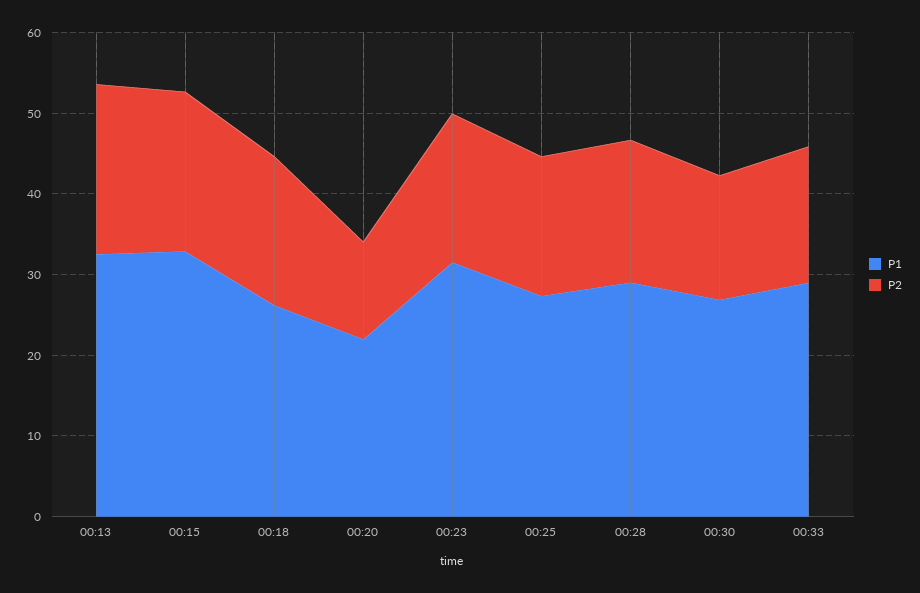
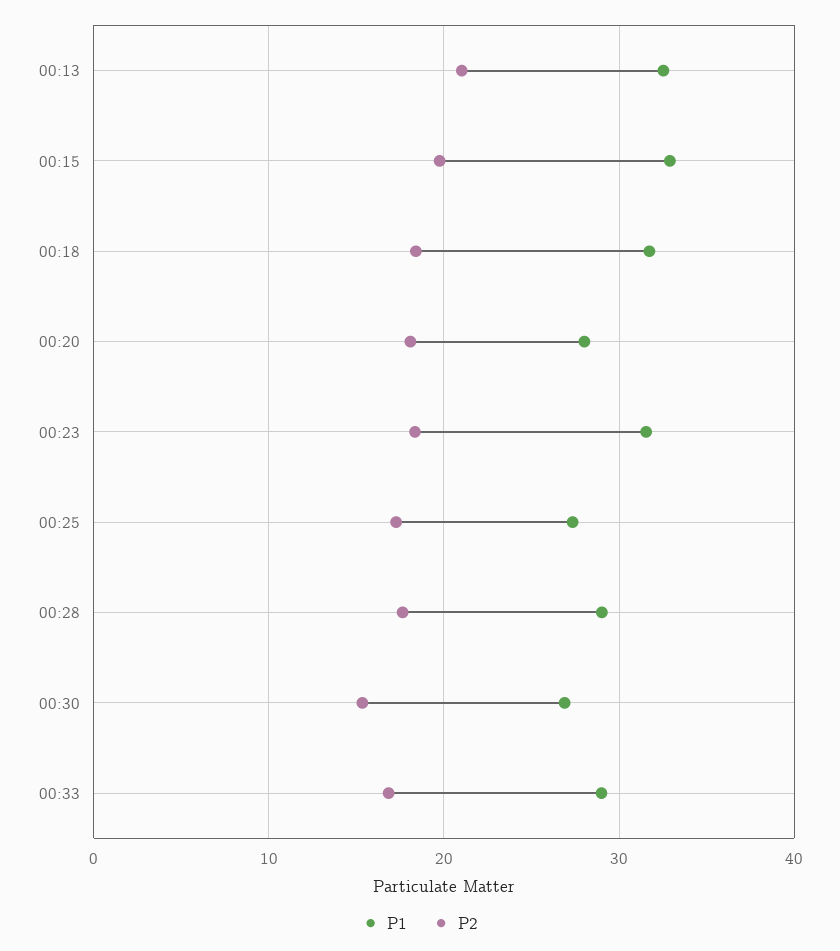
P1, 00:18: 26 -> 32
P1, 00:20: 22 -> 28
P2, 00:20: 12 -> 18

